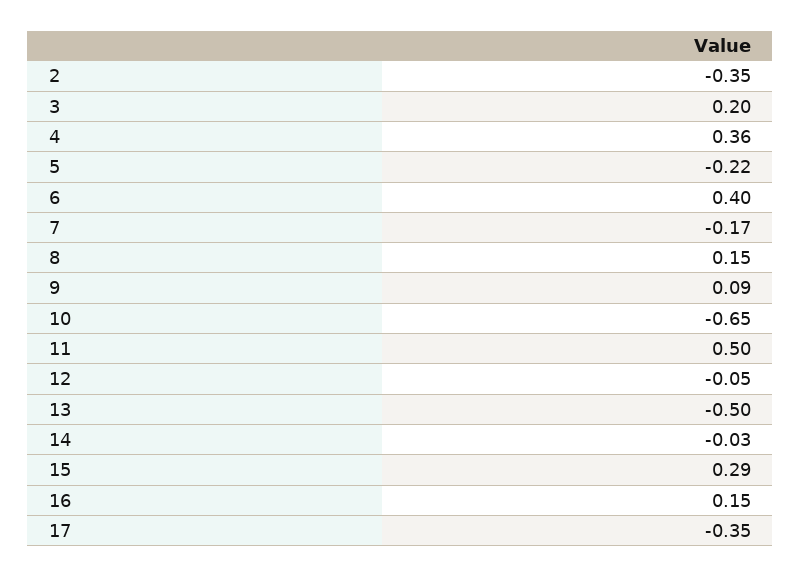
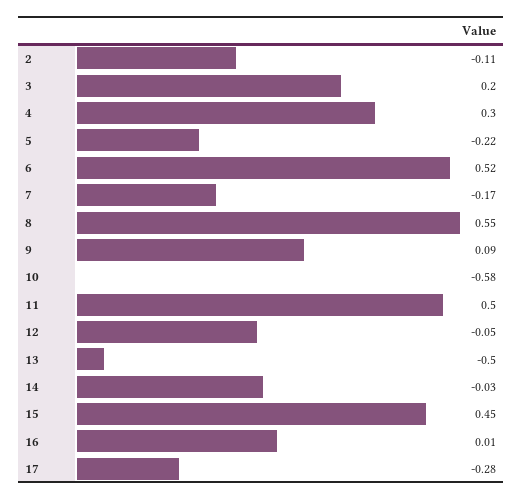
2: -0.35 -> -0.11
4: 0.36 -> 0.3
6: 0.4 -> 0.52
8: 0.15 -> 0.55
10: -0.65 -> -0.58
15: 0.29 -> 0.45
16: 0.15 -> 0.01
17: -0.35 -> -0.28

